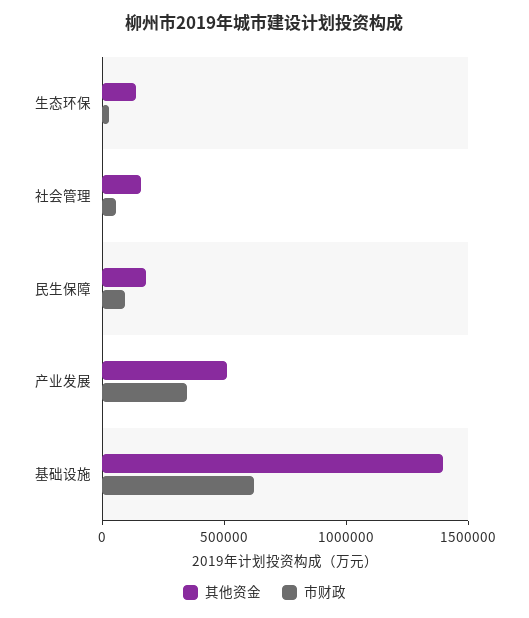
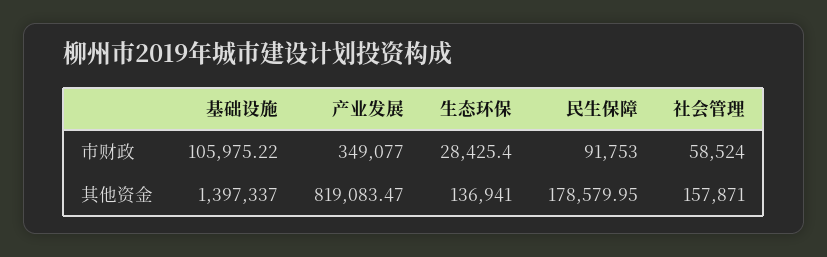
其他资金, 产业发展: 500000 -> 819083.47
市财政, 基础设施: 600000 -> 105975.22

